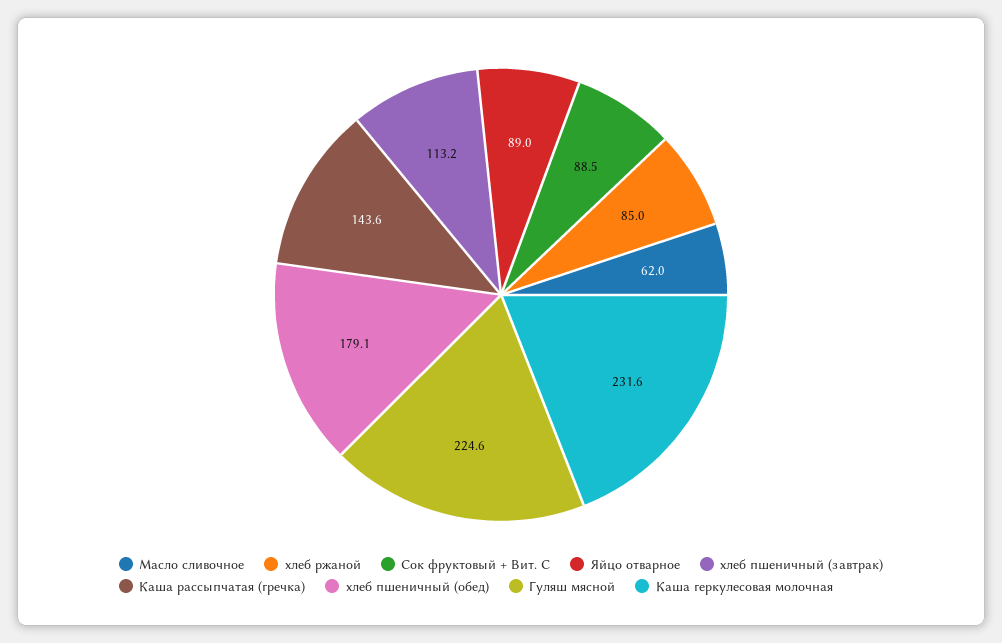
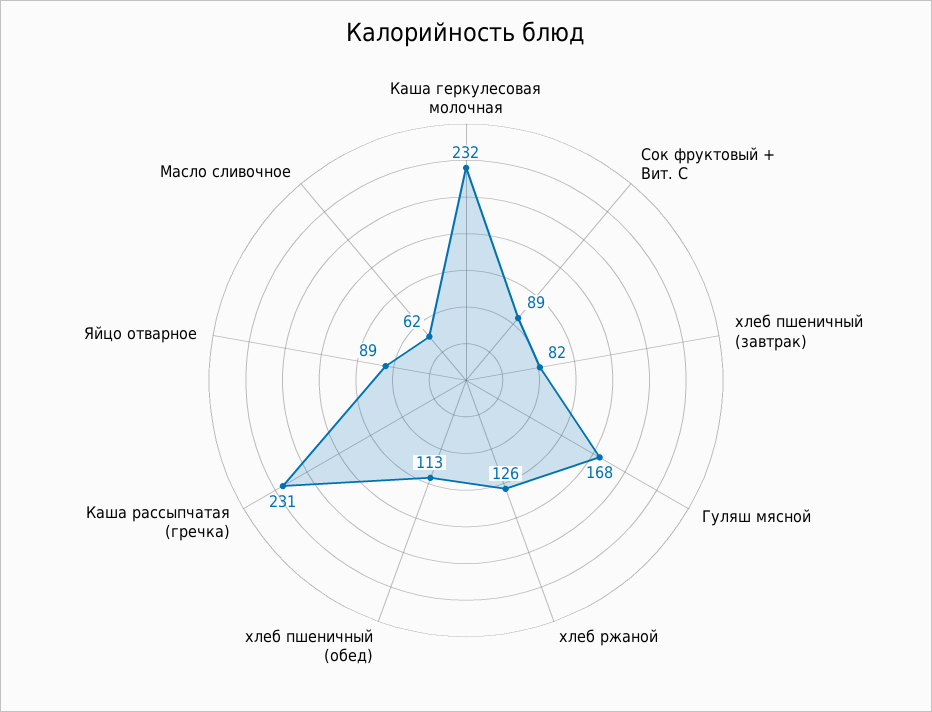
хлеб ржаной: 85 -> 126
хлеб пшеничный (завтрак): 113.2 -> 82
Каша рассыпчатая (гречка): 143.6 -> 231
хлеб пшеничный (обед): 179.1 -> 113
Гуляш мясной: 224.6 -> 168

